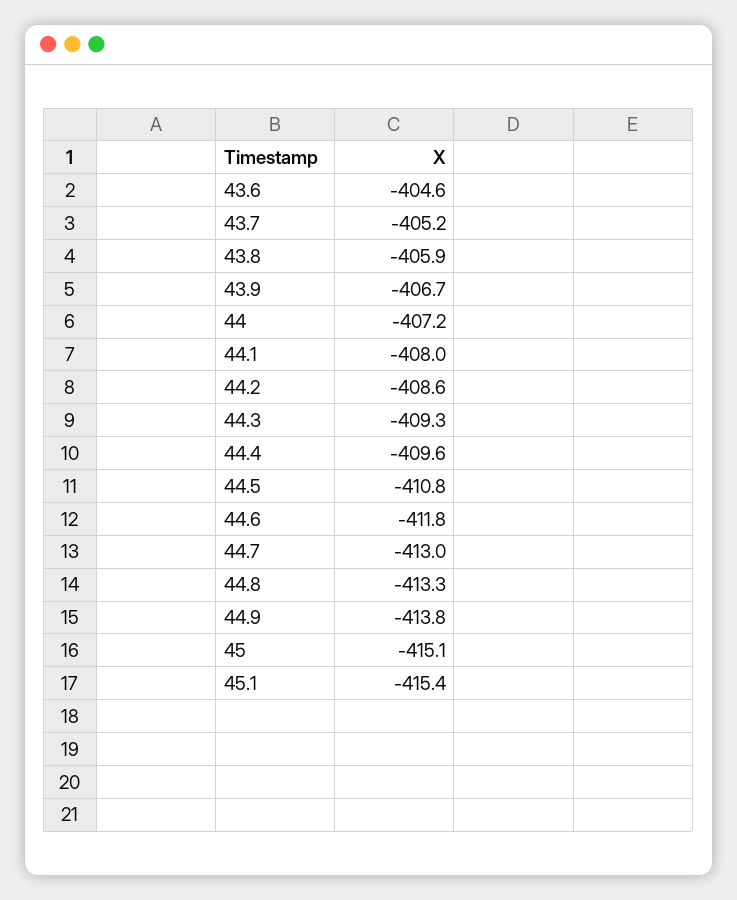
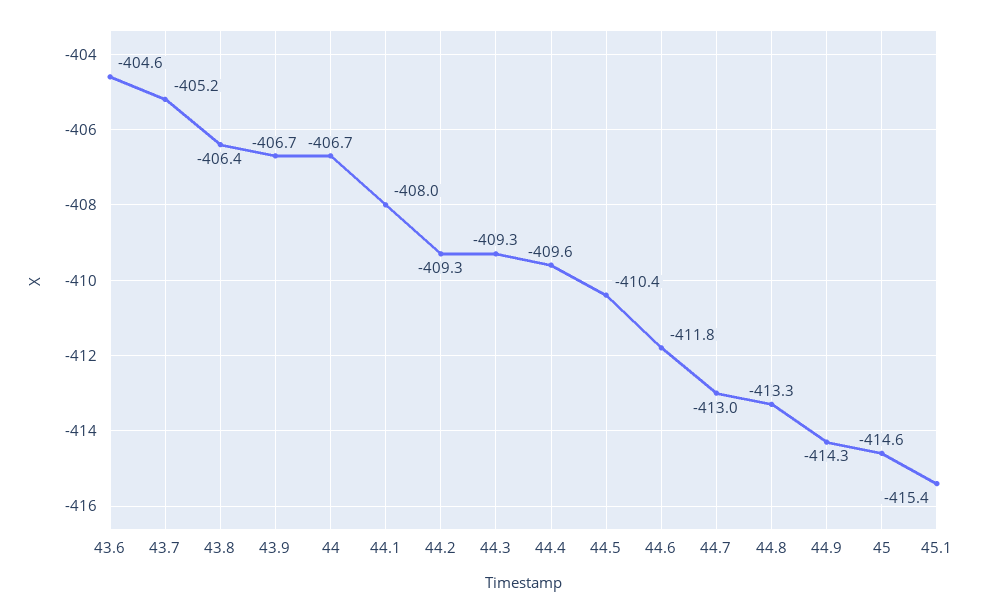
43.8: -405.9 -> -406.4
44: -407.2 -> -406.7
44.2: -408.6 -> -409.3
44.5: -410.8 -> -410.4
44.9: -413.8 -> -414.3
45: -415.1 -> -414.6

